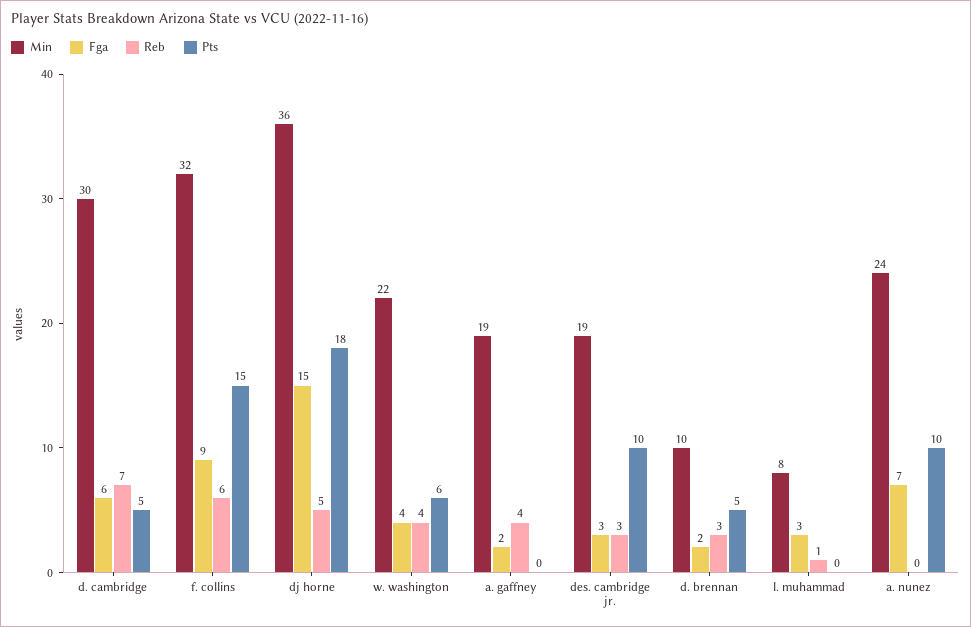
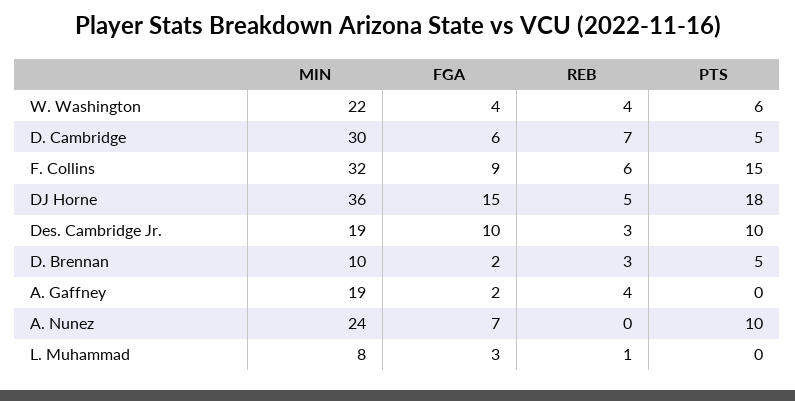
Fga, des. cambridge jr.: 3 -> 10

